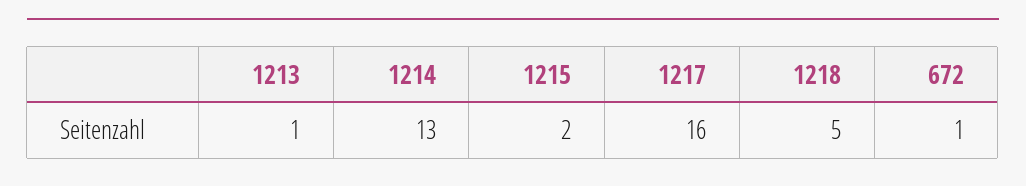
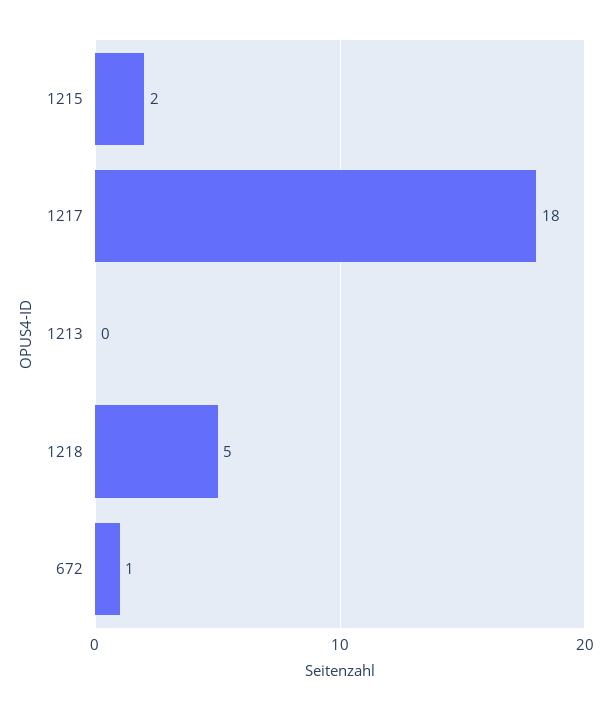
1213: 1 -> 0
1214: 13 -> none
1217: 16 -> 18

